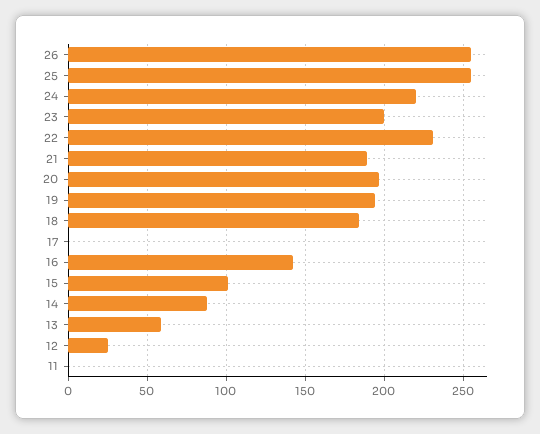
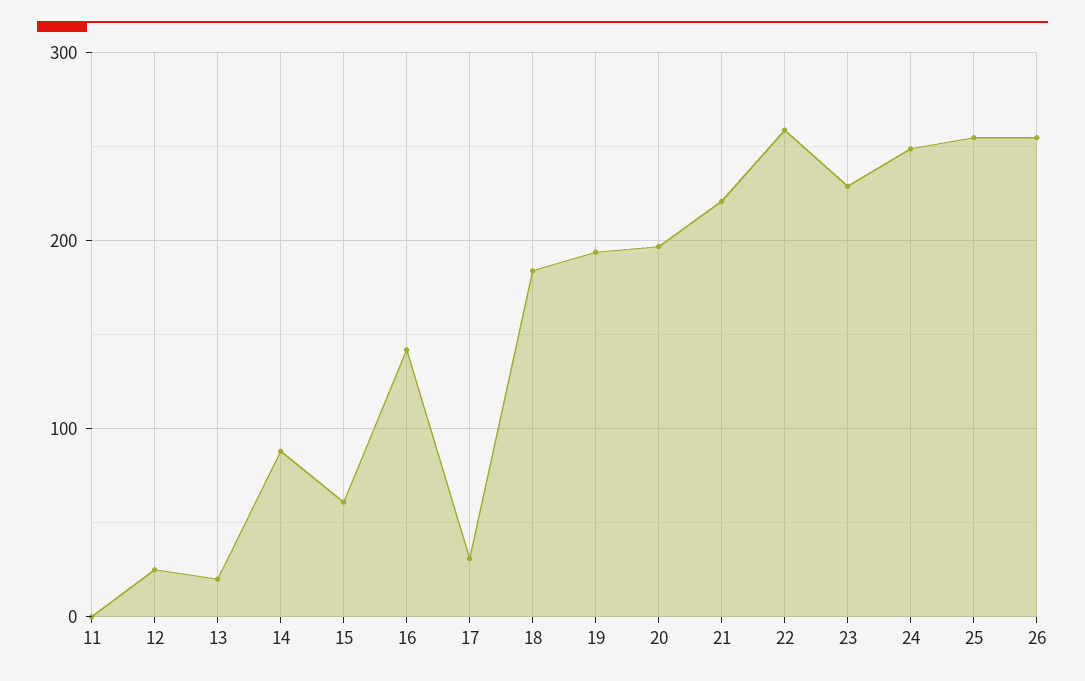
24: 220 -> 250
23: 200 -> 230
22: 230 -> 260
21: 190 -> 220
17: 0 -> 30
15: 100 -> 60
13: 60 -> 20

